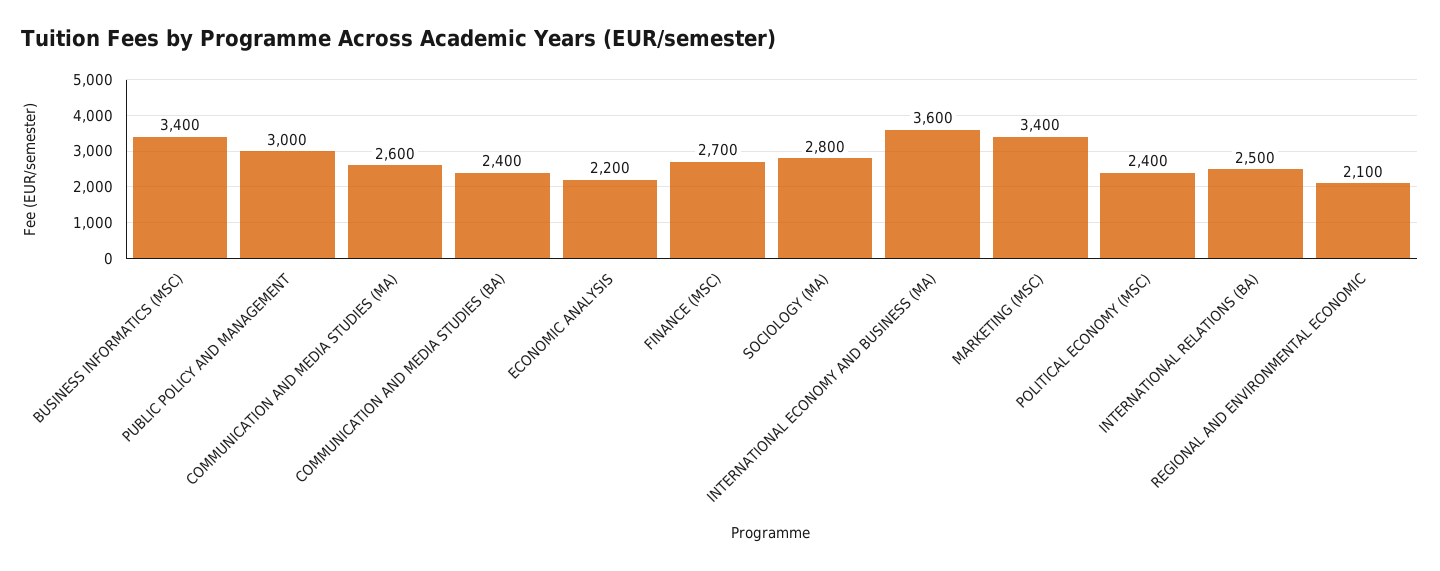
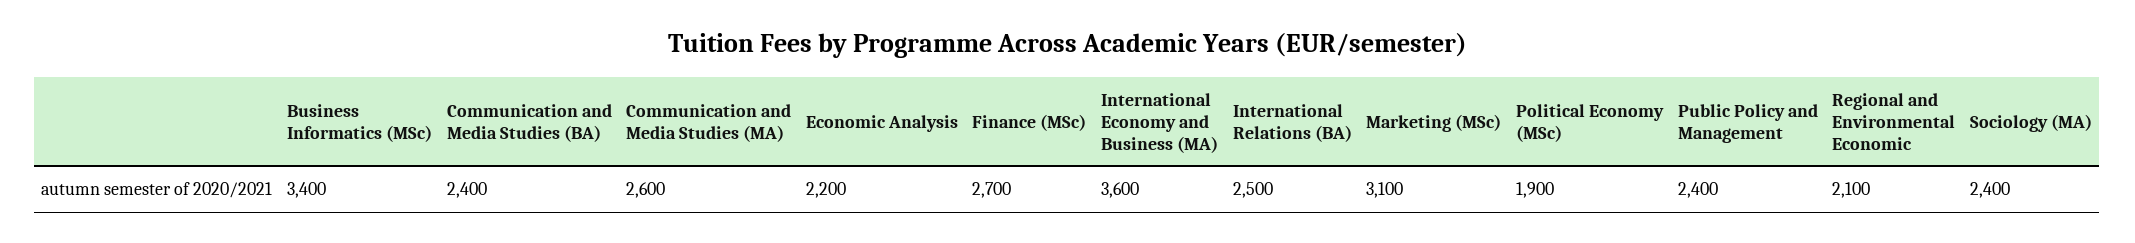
PUBLIC POLICY AND MANAGEMENT: 3000 -> 2400
SOCIOLOGY (MA): 2800 -> 2400
MARKETING (MSC): 3400 -> 3100
POLITICAL ECONOMY (MSC): 2400 -> 1900

